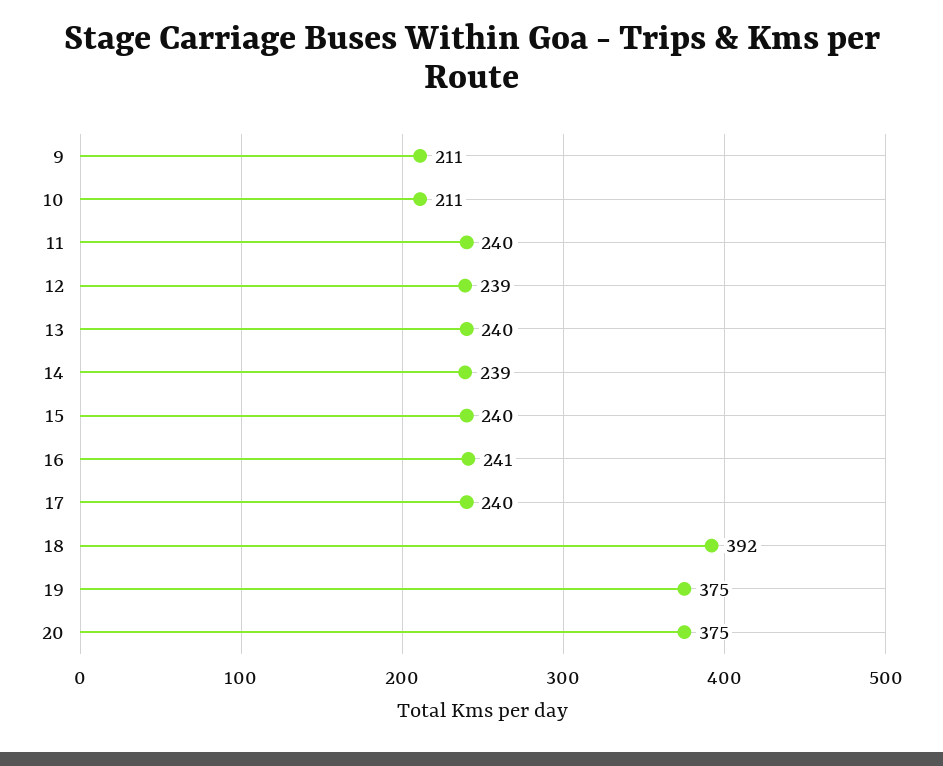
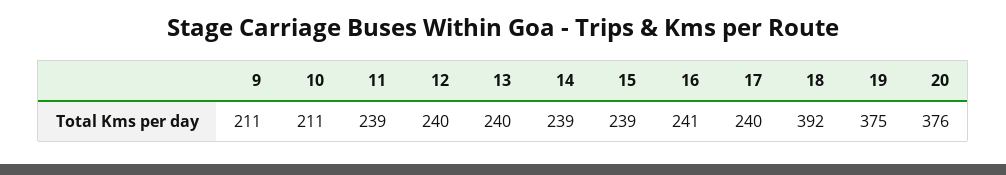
11: 240 -> 239
12: 239 -> 240
15: 240 -> 239
20: 375 -> 376

